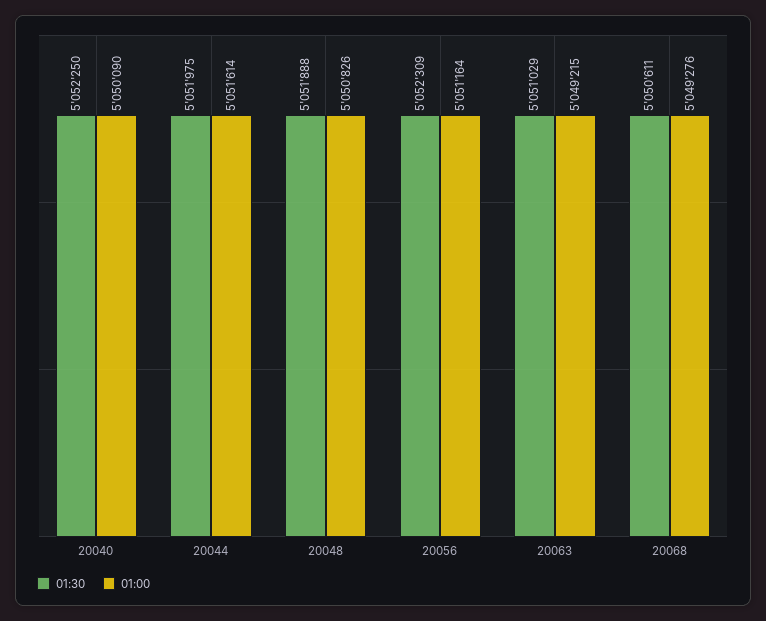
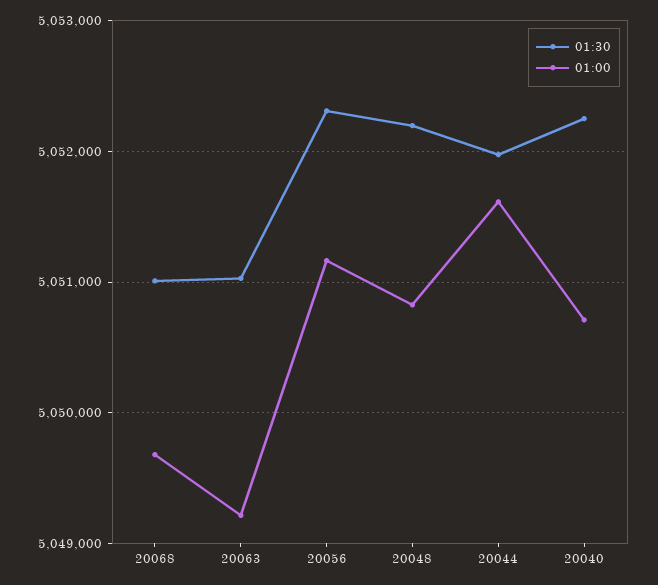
01:00, 20040: 5050090 -> 5050700
01:30, 20048: 5051888 -> 5052200
01:30, 20068: 5050611 -> 5051000
01:00, 20068: 5049276 -> 5049700

